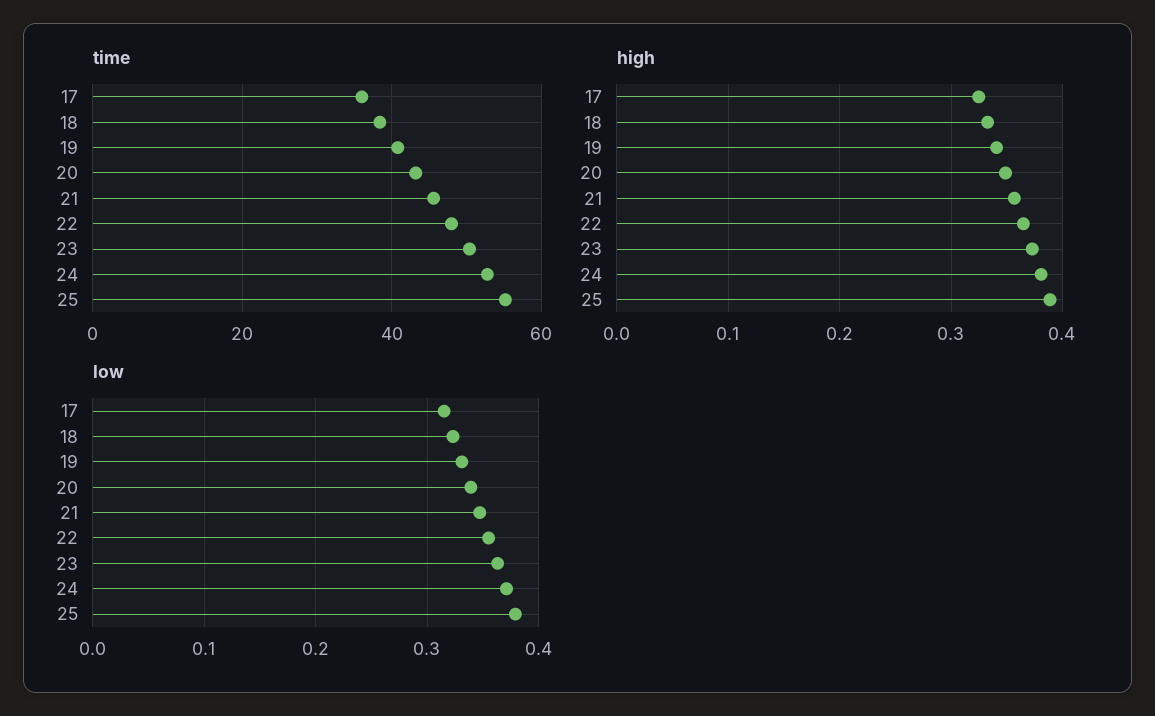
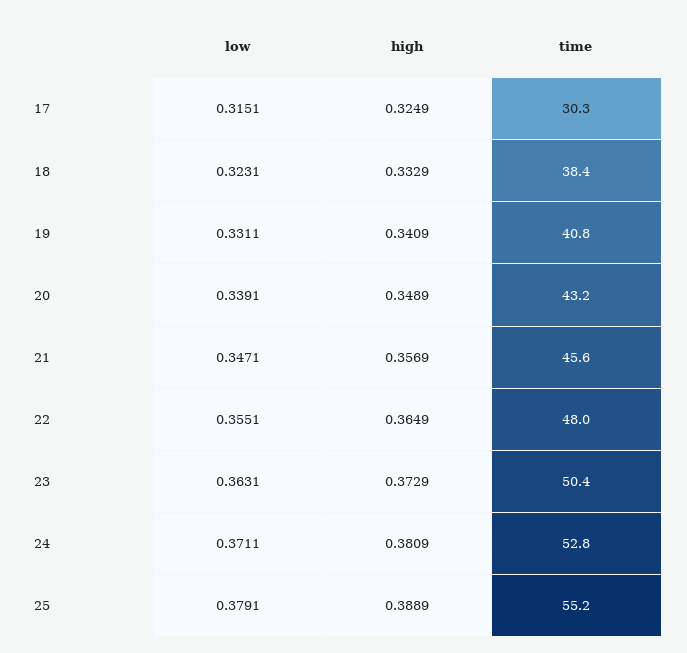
time, 17: 36 -> 30.3

